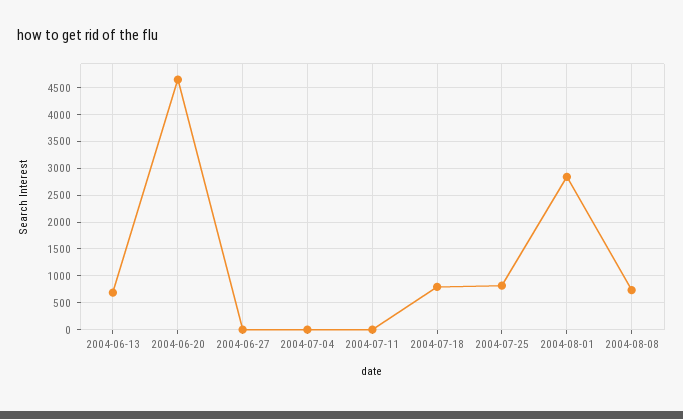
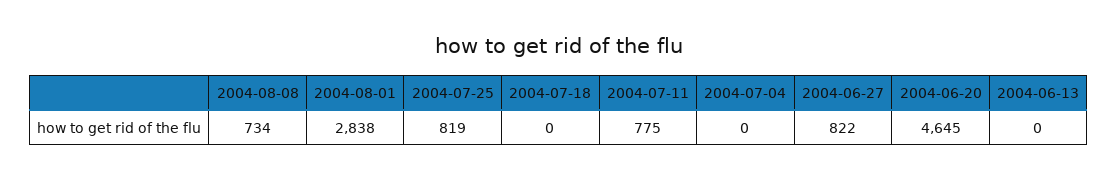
2004-06-13: 750 -> 0
2004-06-27: 0 -> 822
2004-07-11: 0 -> 775
2004-07-18: 750 -> 0

